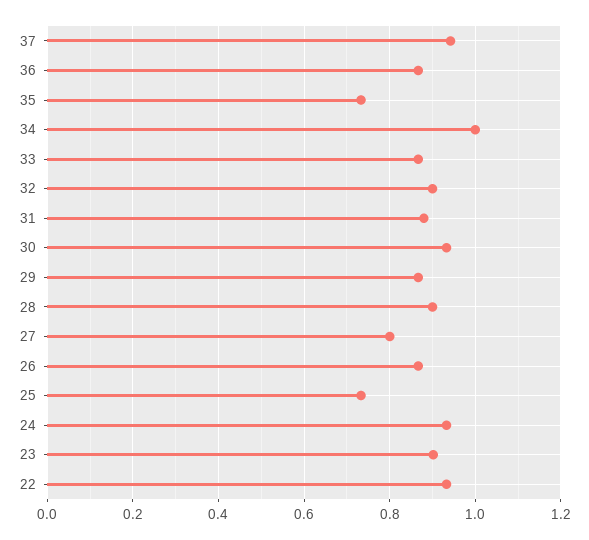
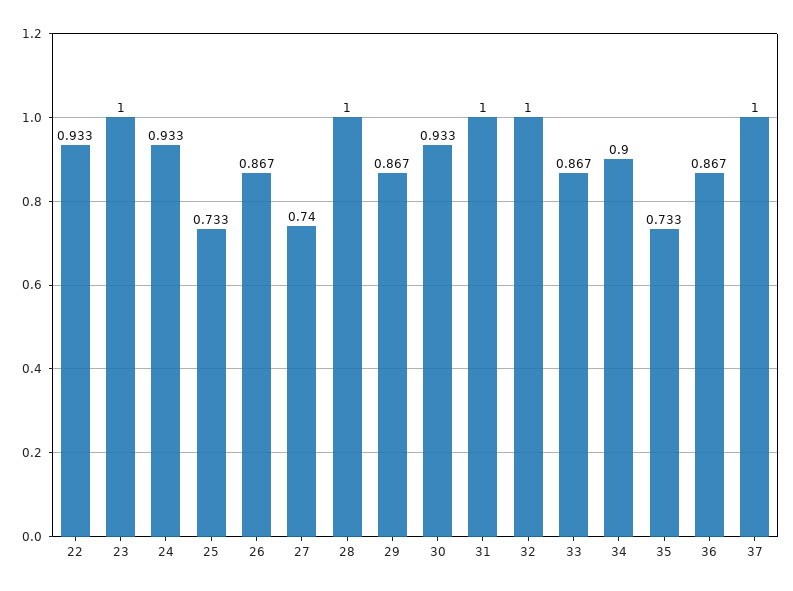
37: 0.94 -> 1
34: 1 -> 0.9
32: 0.9 -> 1
31: 0.88 -> 1
28: 0.9 -> 1
27: 0.8 -> 0.74
23: 0.9 -> 1

